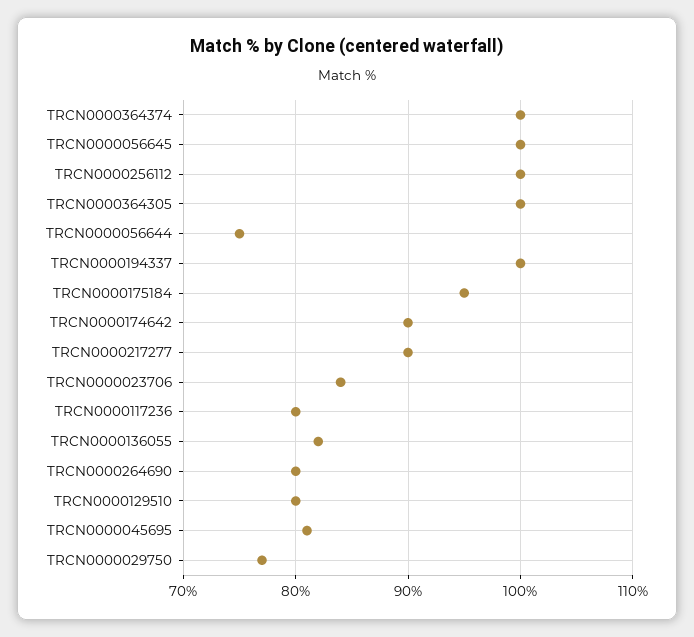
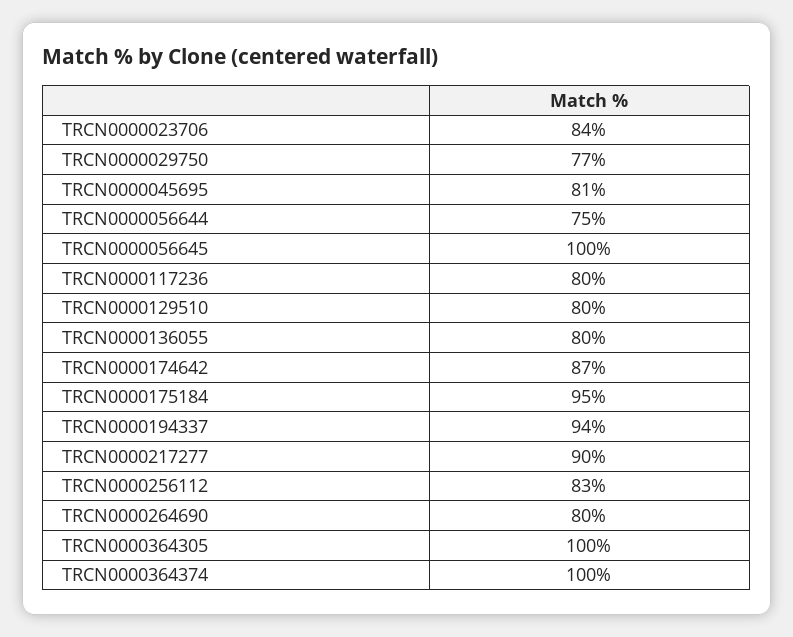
TRCN0000256112: 100 -> 83
TRCN0000194337: 100 -> 94
TRCN0000174642: 90 -> 87
TRCN0000136055: 82 -> 80

